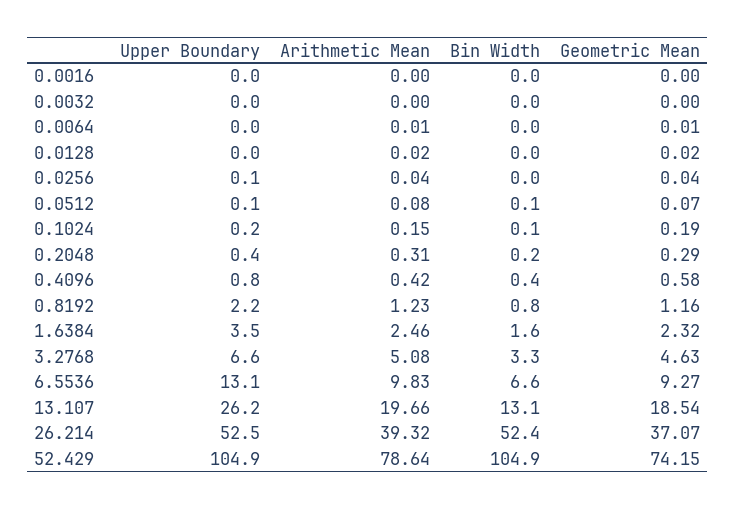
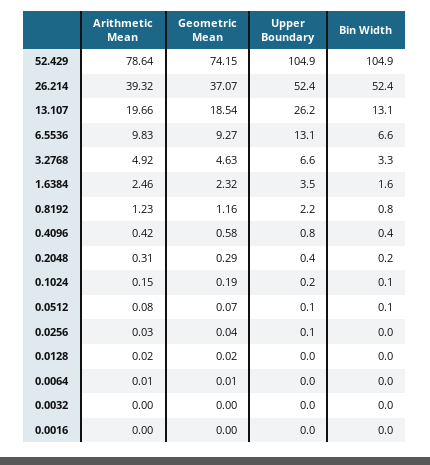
Arithmetic Mean, 0.0256: 0.04 -> 0.03
Arithmetic Mean, 3.2768: 5.08 -> 4.92
Upper Boundary, 26.214: 52.5 -> 52.4

